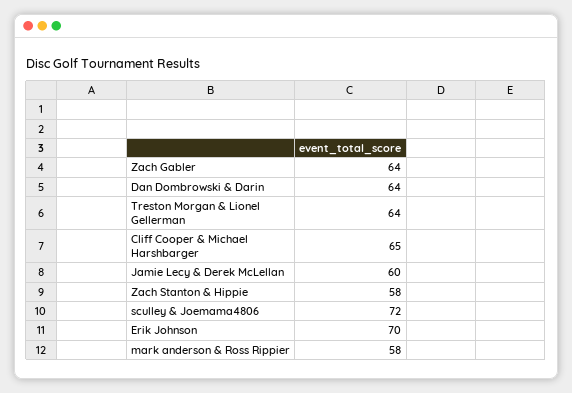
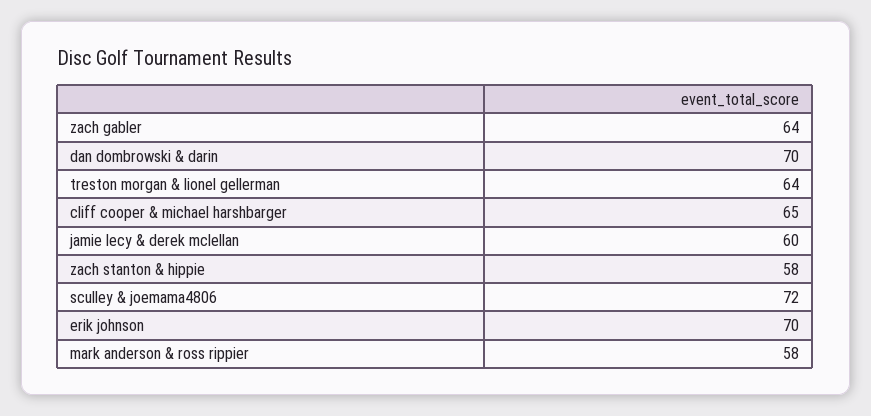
Dan Dombrowski & Darin: 64 -> 70

